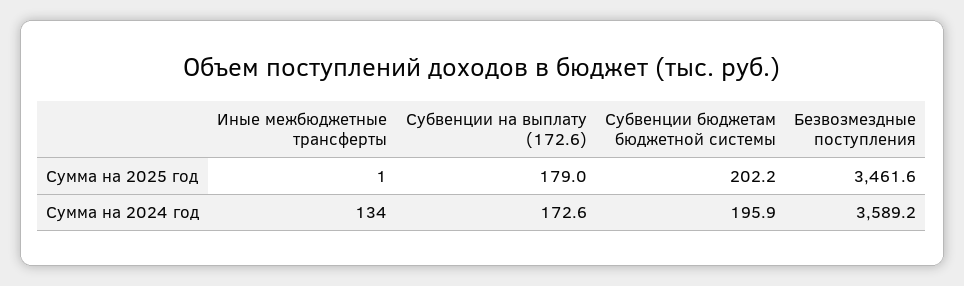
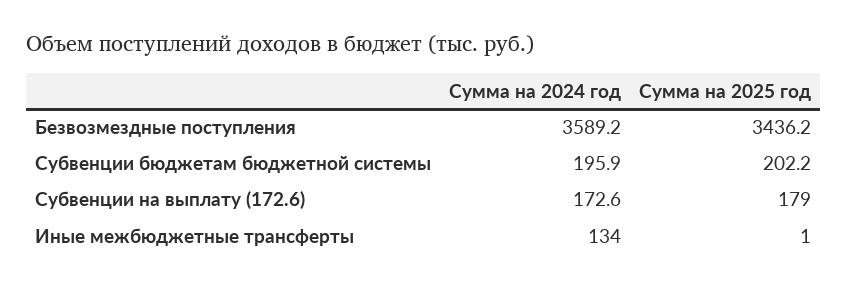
Безвозмездные поступления, Сумма на 2025 год: 3461.6 -> 3436.2

